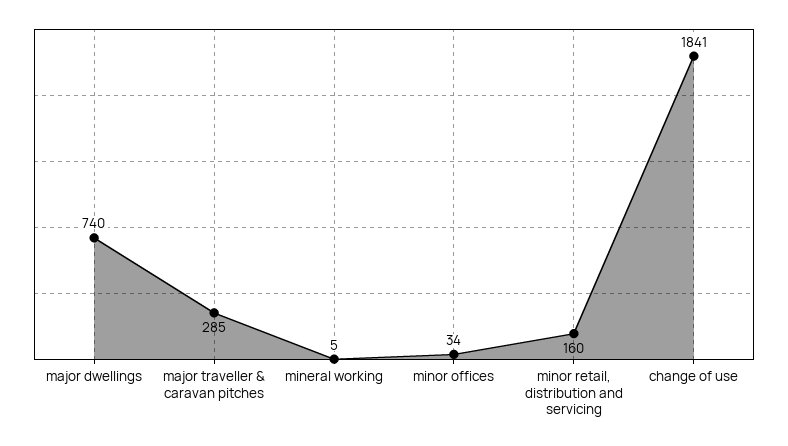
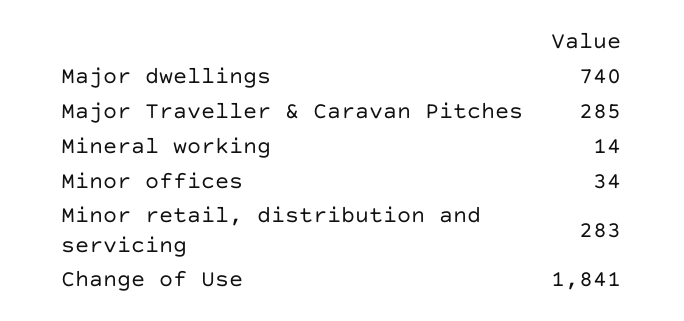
mineral working: 5 -> 14
minor retail, distribution and servicing: 160 -> 283

